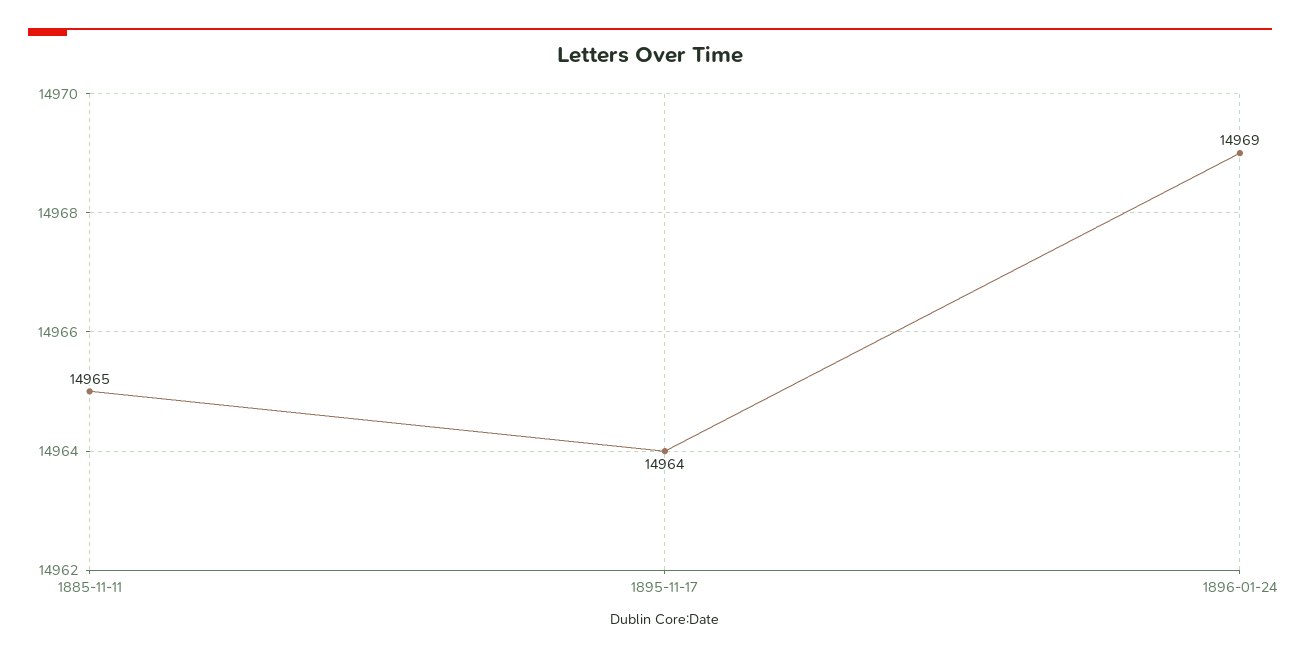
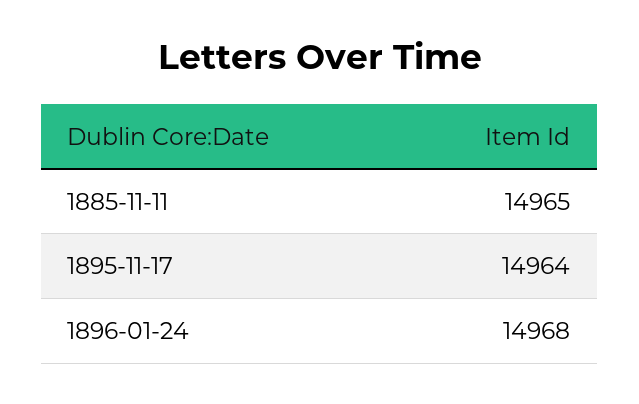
1896-01-24: 14969 -> 14968

